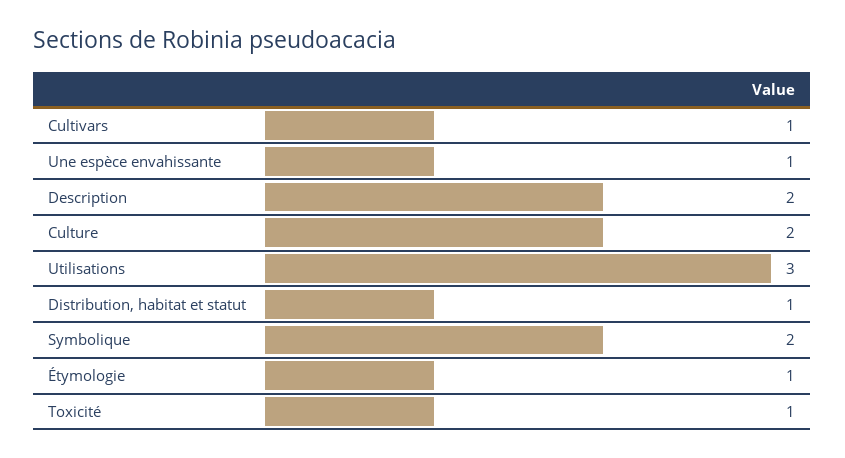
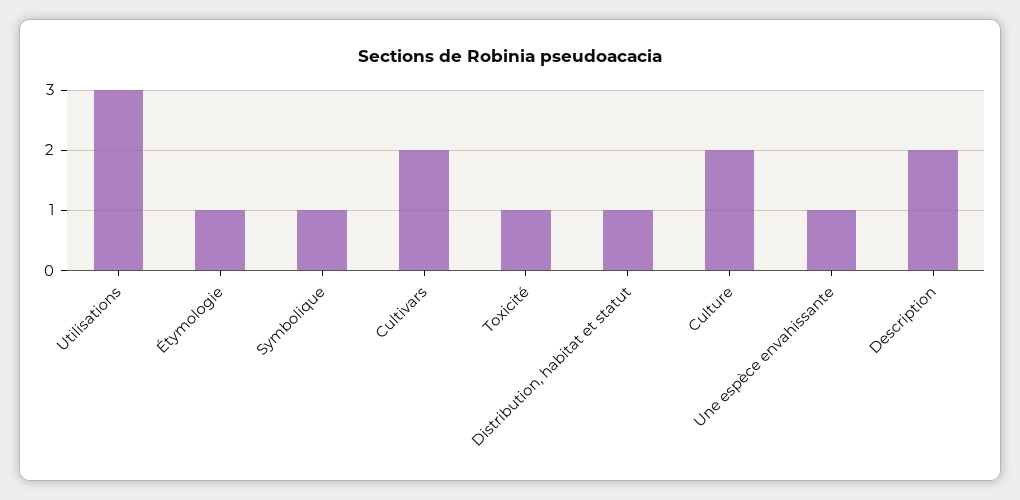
Cultivars: 1 -> 2
Symbolique: 2 -> 1

